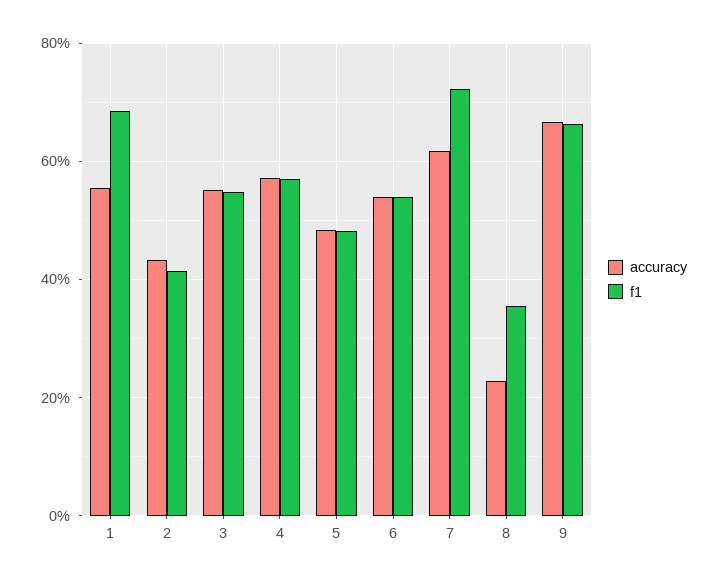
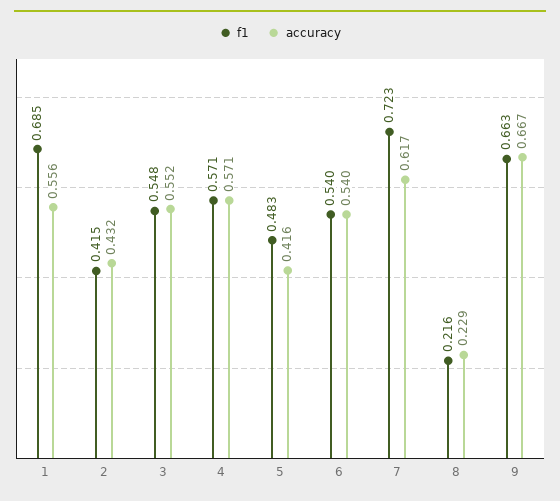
accuracy, 5: 0.48 -> 0.416
f1, 8: 0.36 -> 0.216

